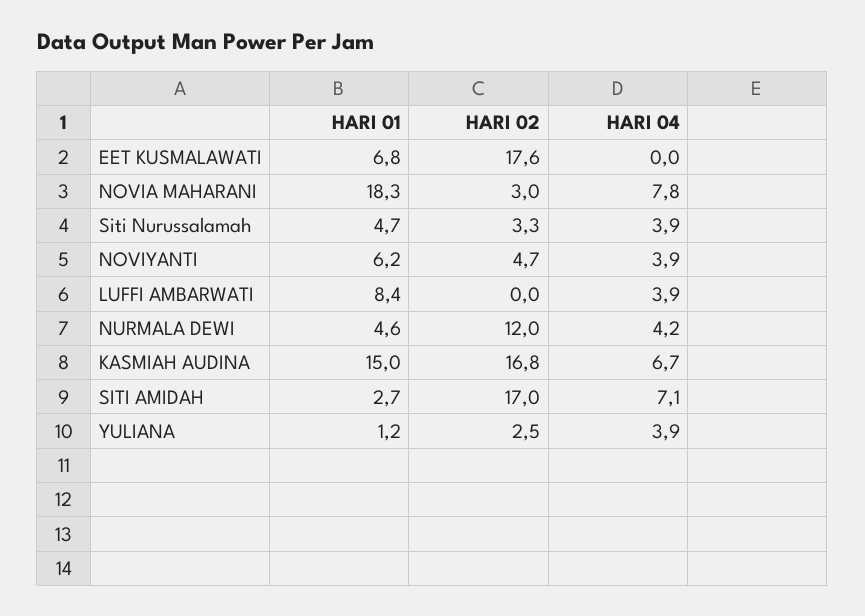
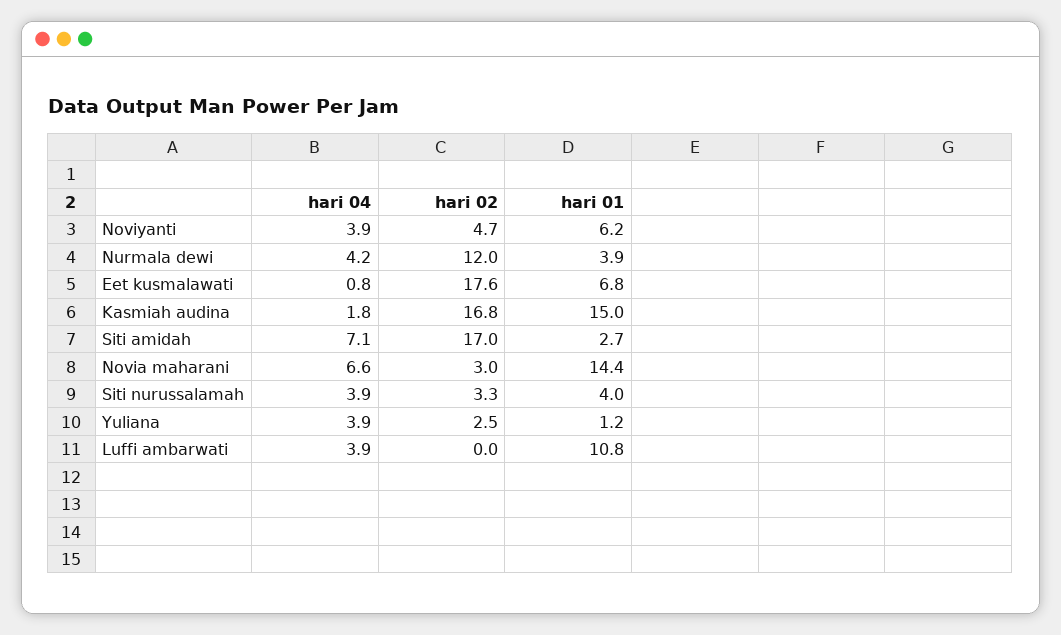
HARI 04, EET KUSMALAWATI: 0 -> 0.8
HARI 01, NOVIA MAHARANI: 18.3 -> 14.4
HARI 04, NOVIA MAHARANI: 7.8 -> 6.6
HARI 01, Siti Nurussalamah: 4.7 -> 4
HARI 01, LUFFI AMBARWATI: 8.4 -> 10.8
HARI 01, NURMALA DEWI: 4.6 -> 3.9
HARI 04, KASMIAH AUDINA: 6.7 -> 1.8

